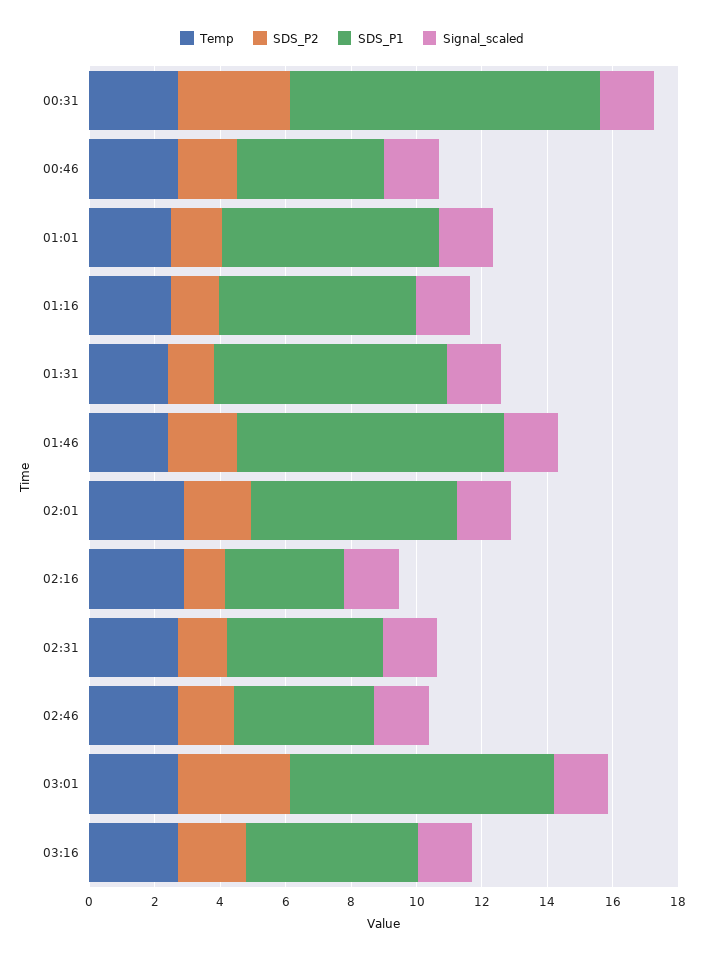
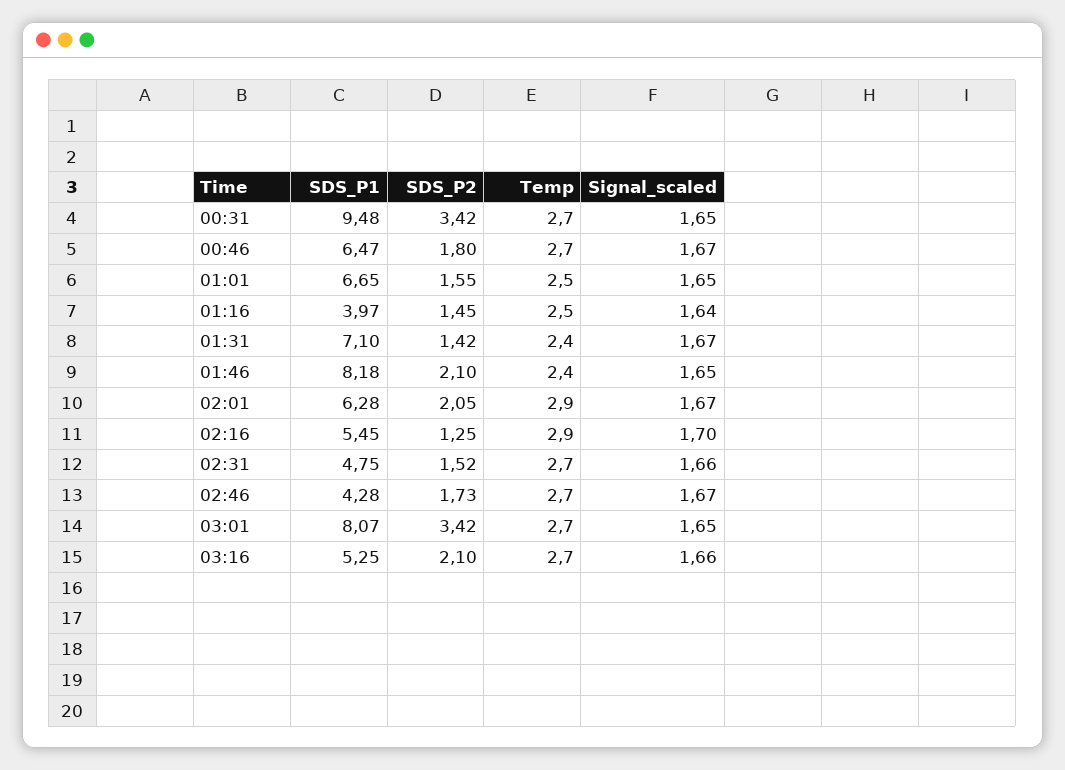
SDS_P1, 00:46: 4.5 -> 6.47
SDS_P1, 01:16: 6 -> 3.97
SDS_P1, 02:16: 3.5 -> 5.45

